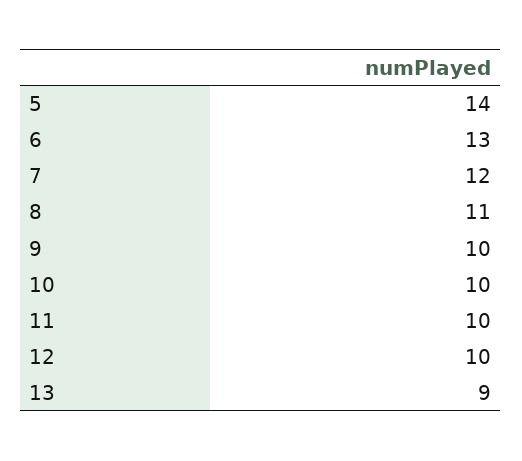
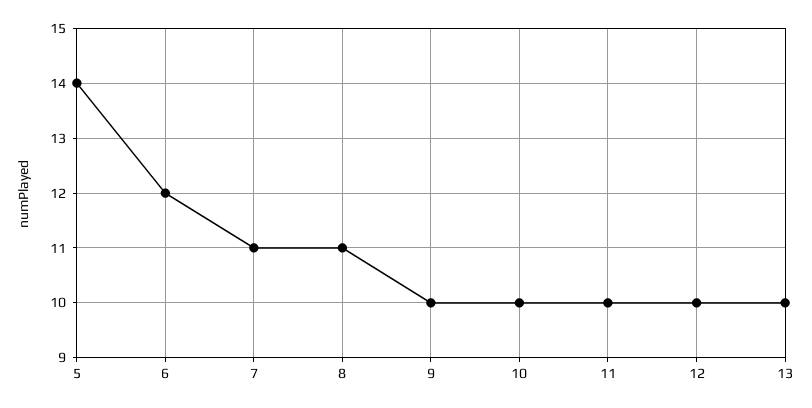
6: 13 -> 12
7: 12 -> 11
13: 9 -> 10

